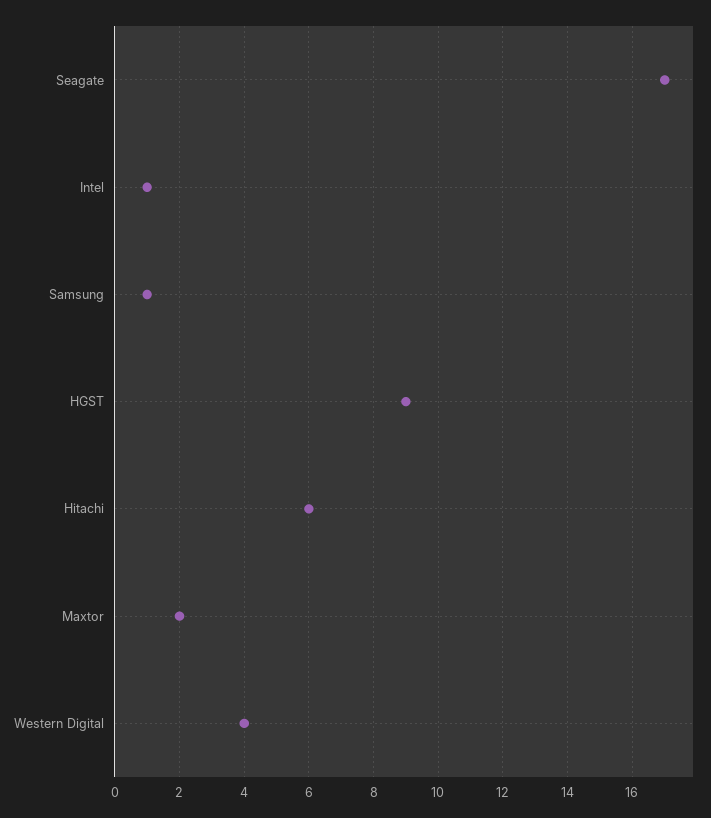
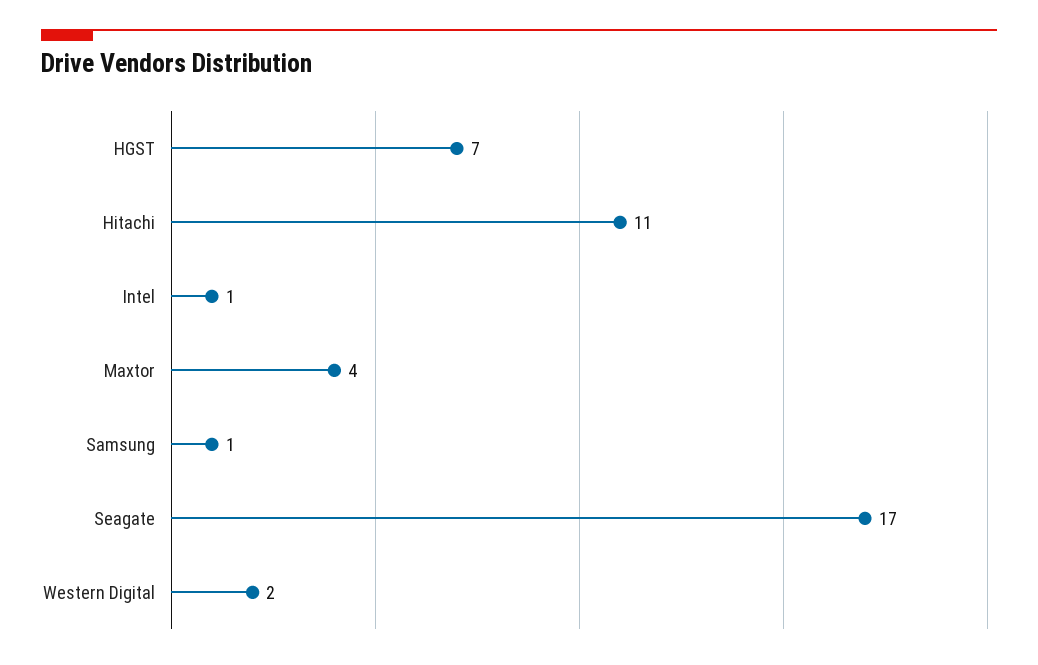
HGST: 9 -> 7
Hitachi: 6 -> 11
Maxtor: 2 -> 4
Western Digital: 4 -> 2

